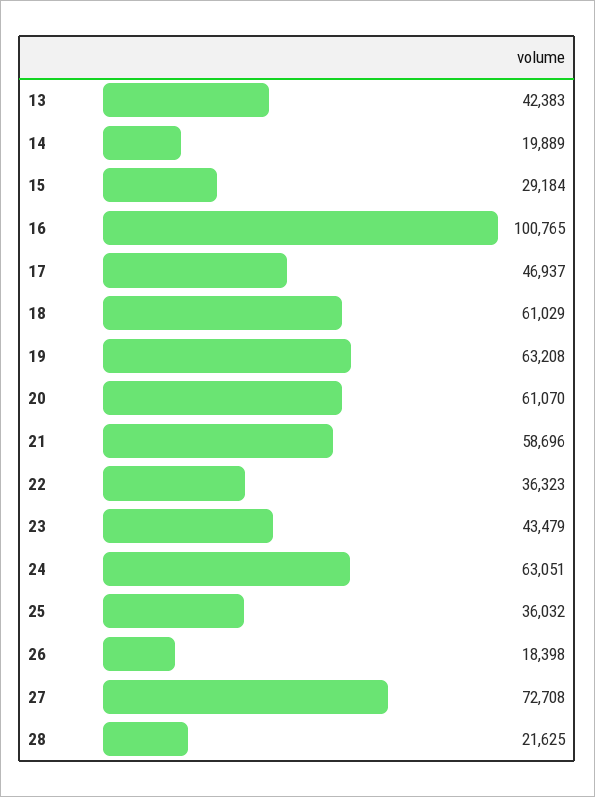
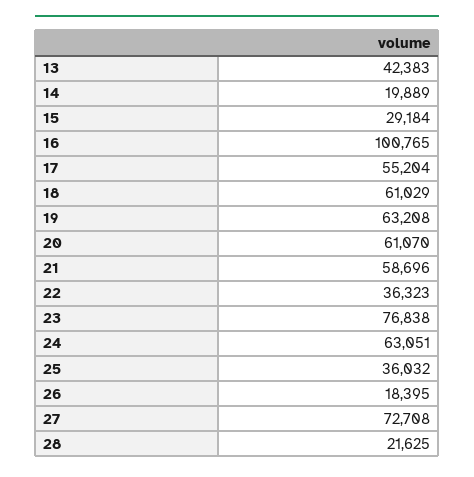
17: 46937 -> 55204
23: 43479 -> 76838
26: 18398 -> 18395

